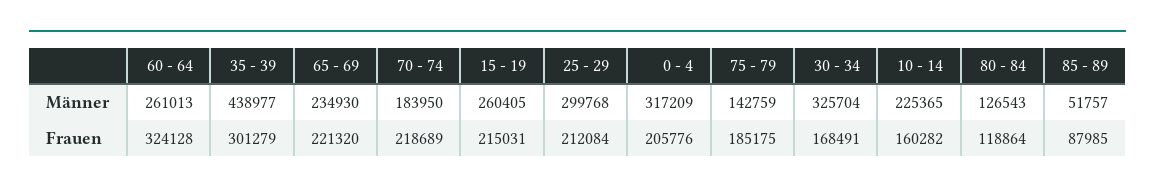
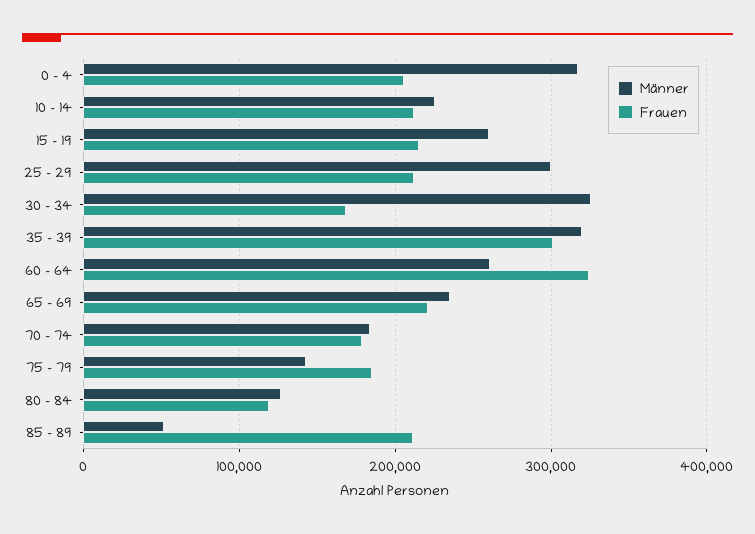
Männer, 35 - 39: 438977 -> 320000
Frauen, 70 - 74: 218689 -> 180000
Frauen, 10 - 14: 160282 -> 210000
Frauen, 85 - 89: 87985 -> 210000

